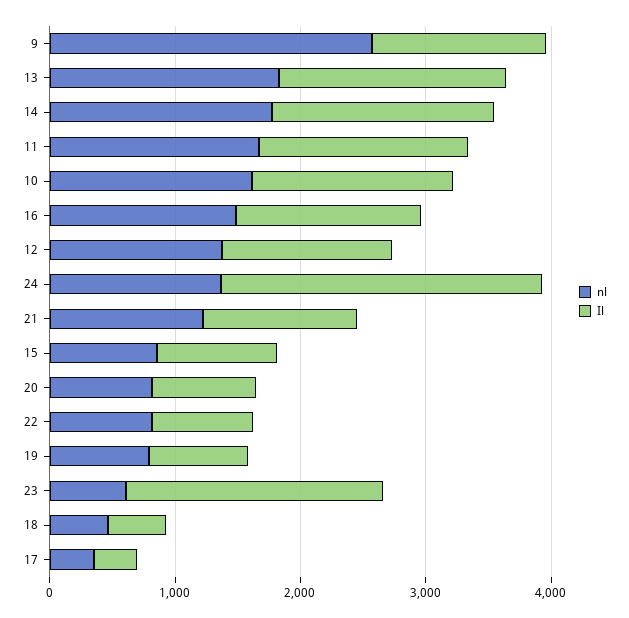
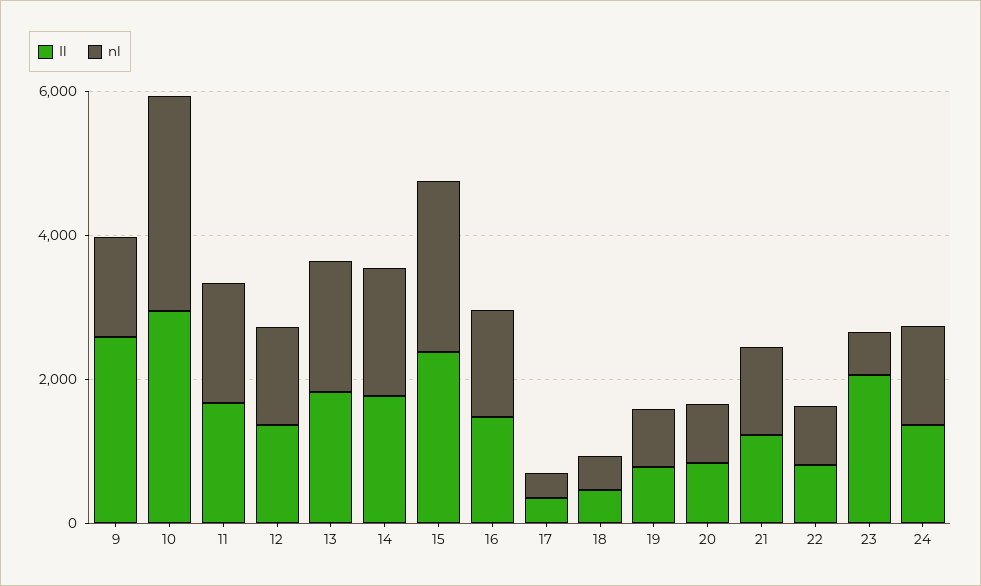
nl, 9: 2600 -> 1500
Il, 9: 1400 -> 2500
nl, 10: 1600 -> 3000
Il, 10: 1600 -> 3000
Il, 24: 2600 -> 1500
nl, 15: 800 -> 2500
Il, 15: 1000 -> 2500

